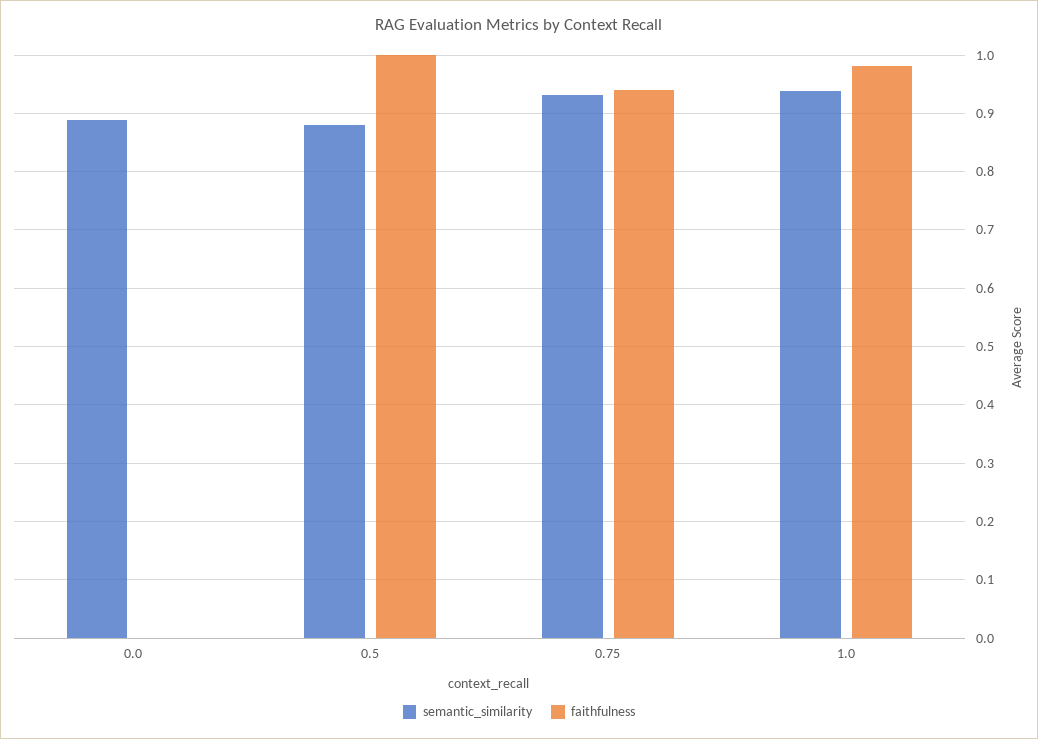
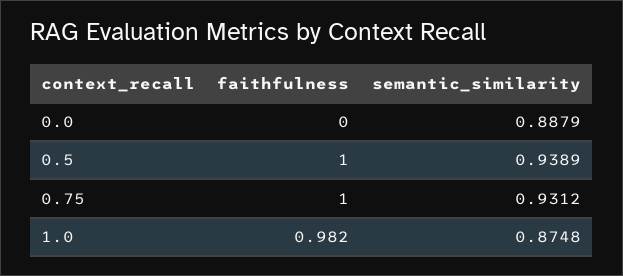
semantic_similarity, 0.5: 0.88 -> 0.9389
faithfulness, 0.75: 0.94 -> 1
semantic_similarity, 1.0: 0.94 -> 0.8748

